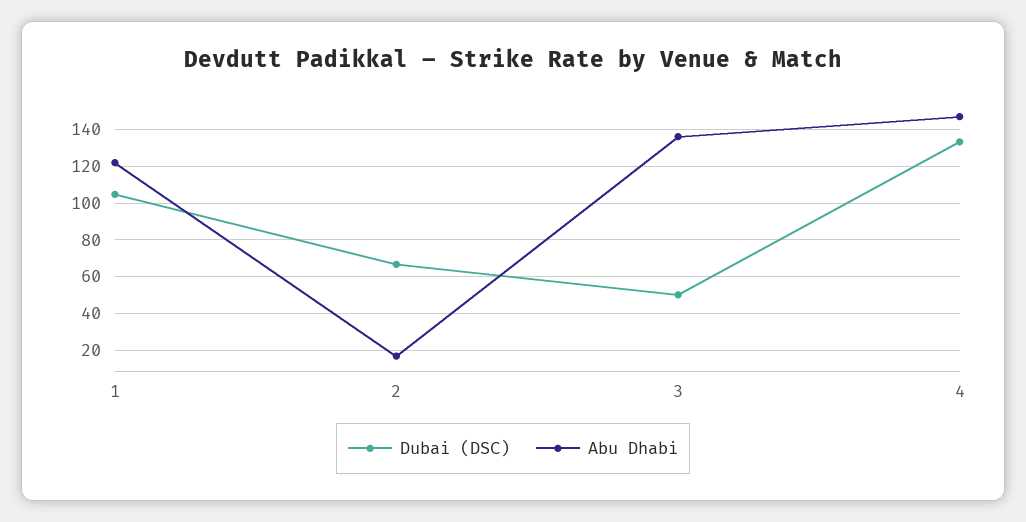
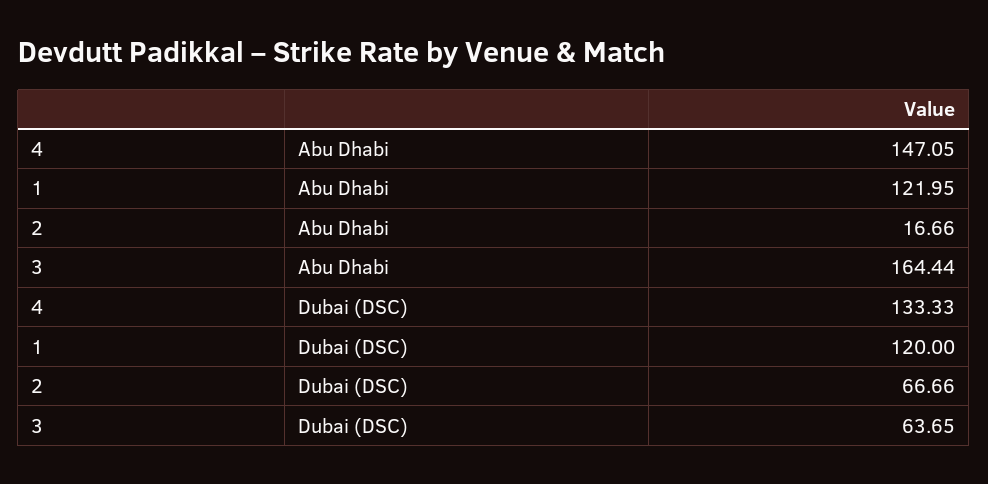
Dubai (DSC), 1: 105 -> 120
Dubai (DSC), 3: 50 -> 63.65
Abu Dhabi, 3: 135 -> 164.44

